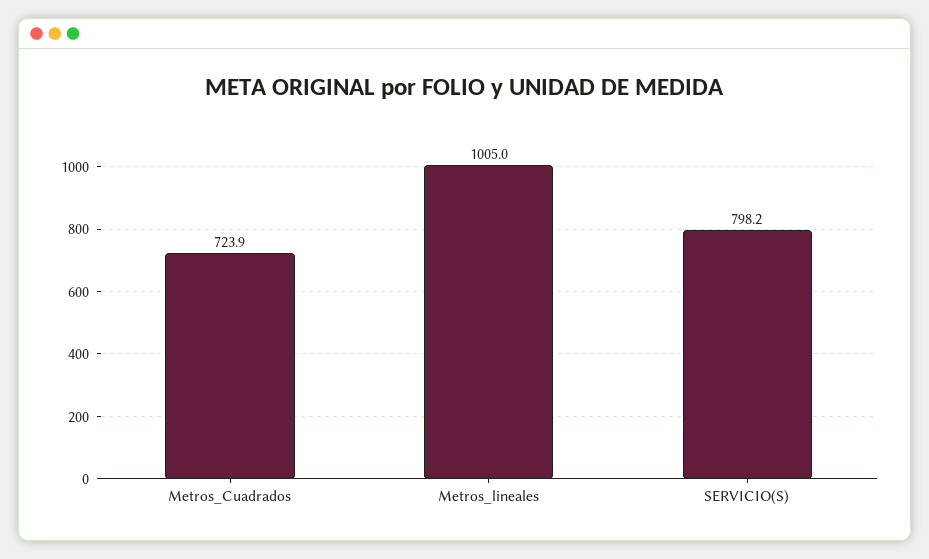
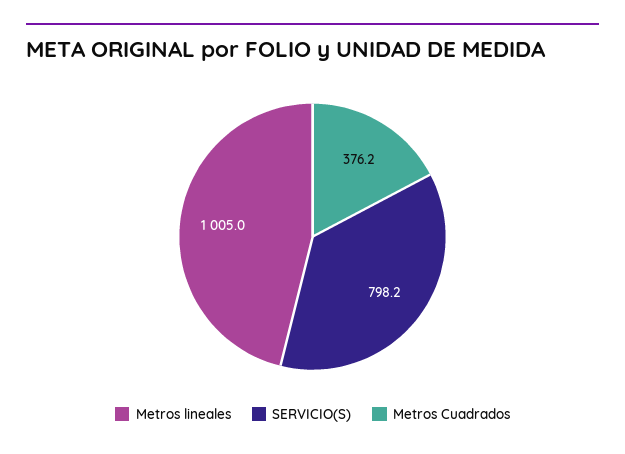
Metros_Cuadrados: 723.9 -> 376.2

